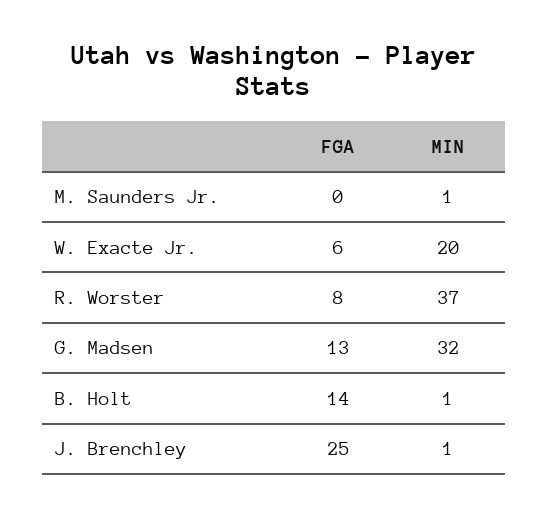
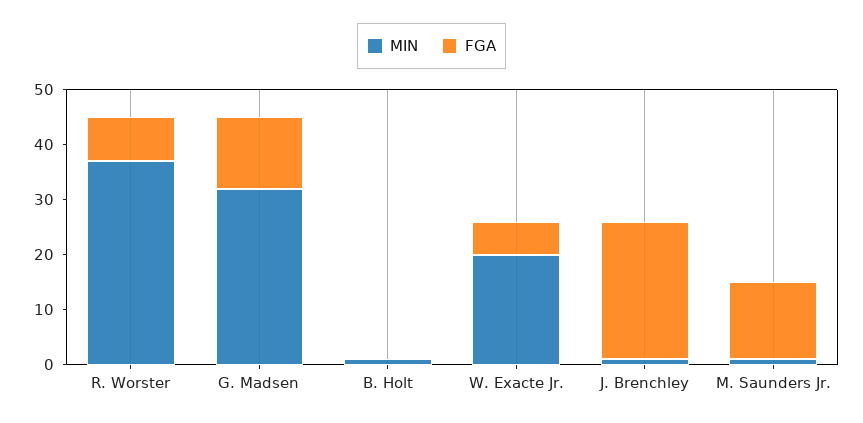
FGA, M. Saunders Jr.: 0 -> 15
FGA, B. Holt: 14 -> 0

